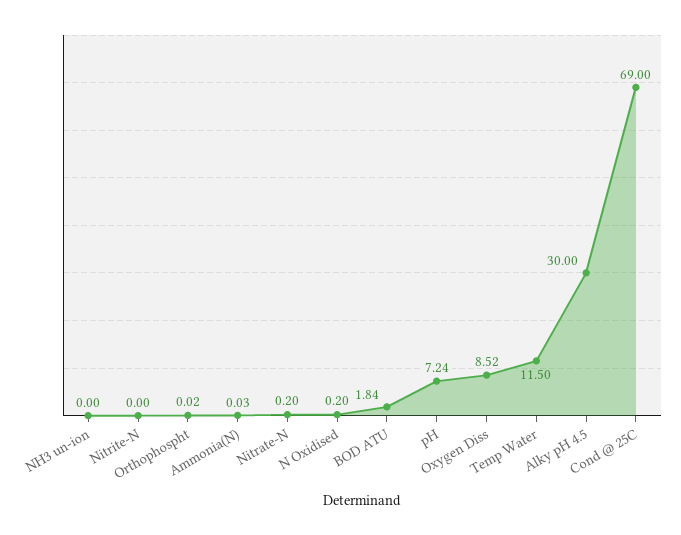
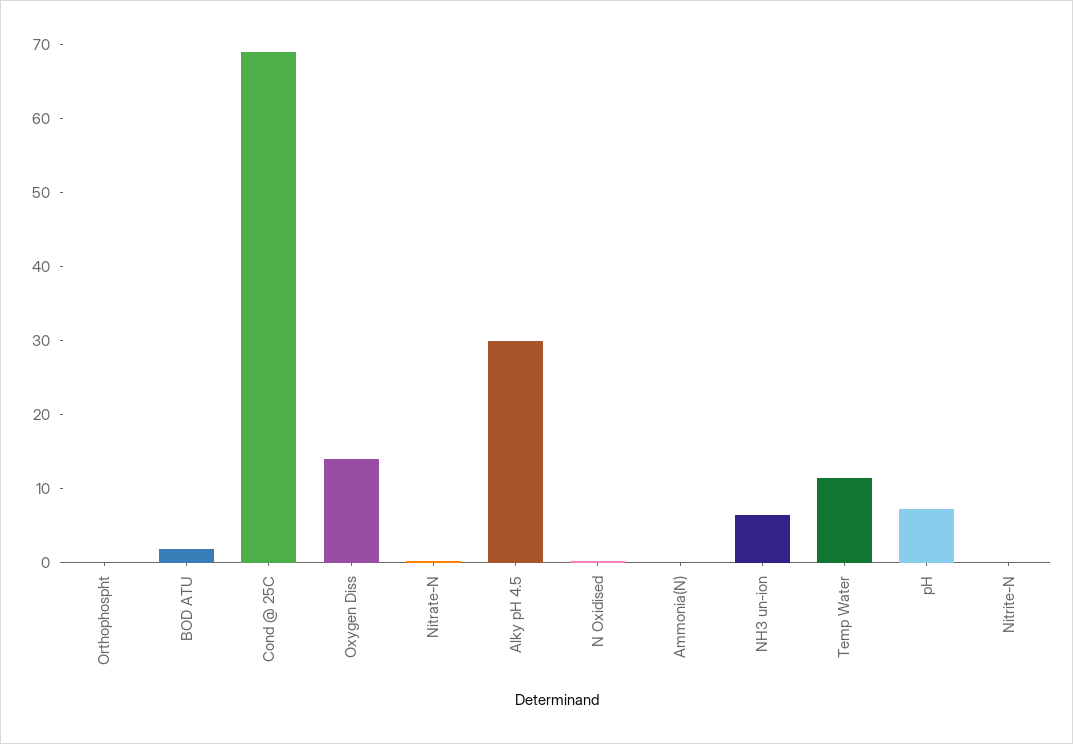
NH3 un-ion: 0 -> 6
Oxygen Diss: 8.52 -> 14

